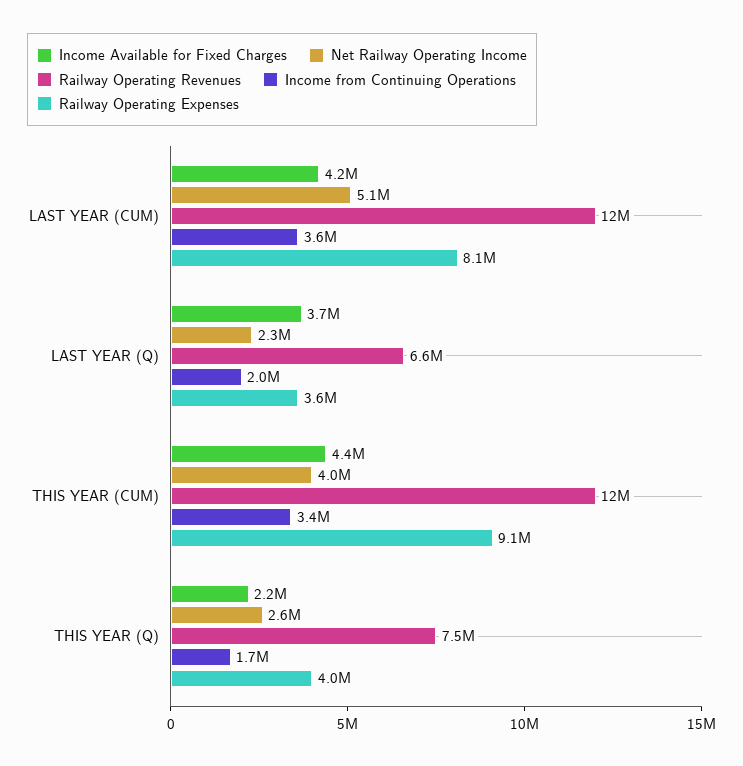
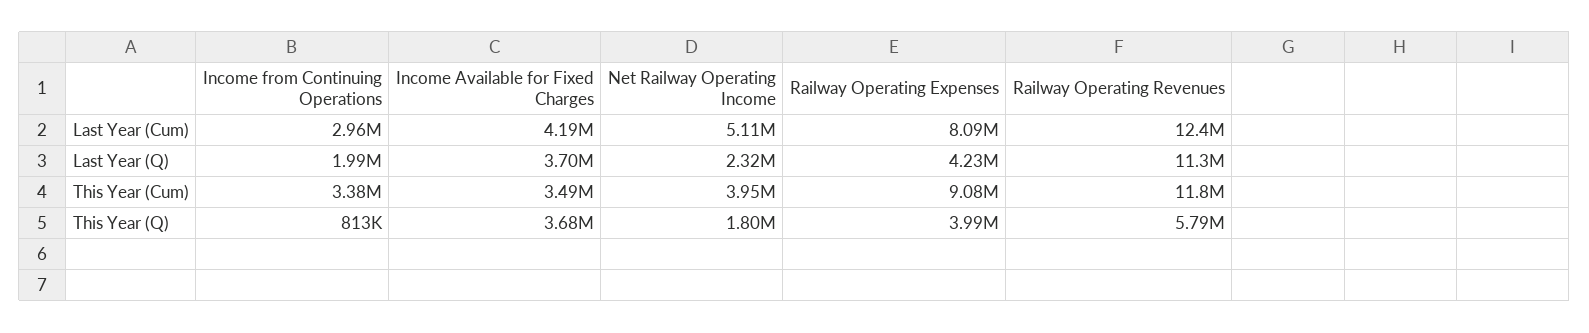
Income from Continuing Operations, LAST YEAR (CUM): 3600000 -> 2960000
Railway Operating Revenues, LAST YEAR (Q): 6600000 -> 11300000
Railway Operating Expenses, LAST YEAR (Q): 3600000 -> 4230000
Income Available for Fixed Charges, THIS YEAR (CUM): 4400000 -> 3490000
Income Available for Fixed Charges, THIS YEAR (Q): 2200000 -> 3680000
Net Railway Operating Income, THIS YEAR (Q): 2600000 -> 1800000
Railway Operating Revenues, THIS YEAR (Q): 7500000 -> 5790000
Income from Continuing Operations, THIS YEAR (Q): 1700000 -> 813000

